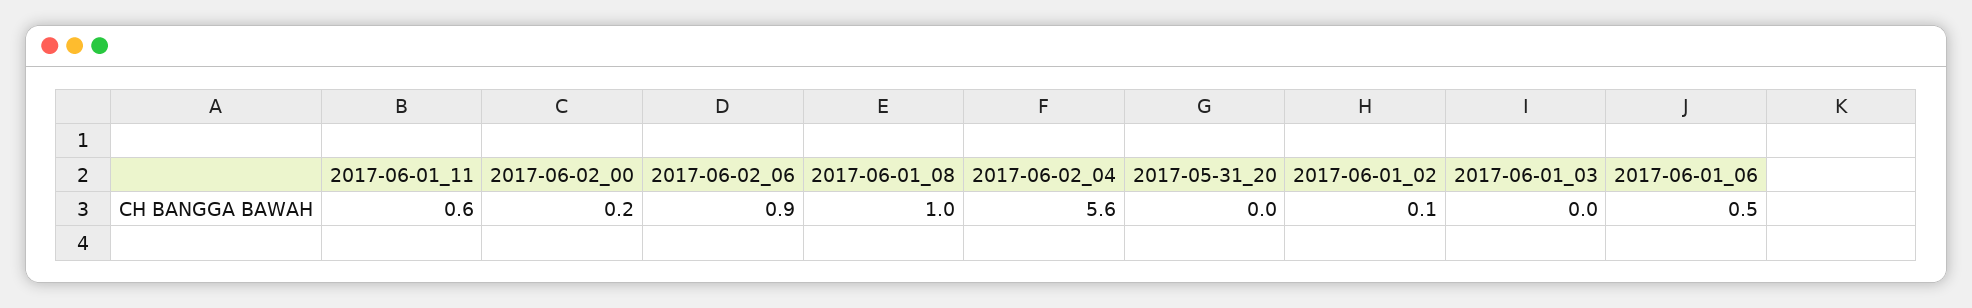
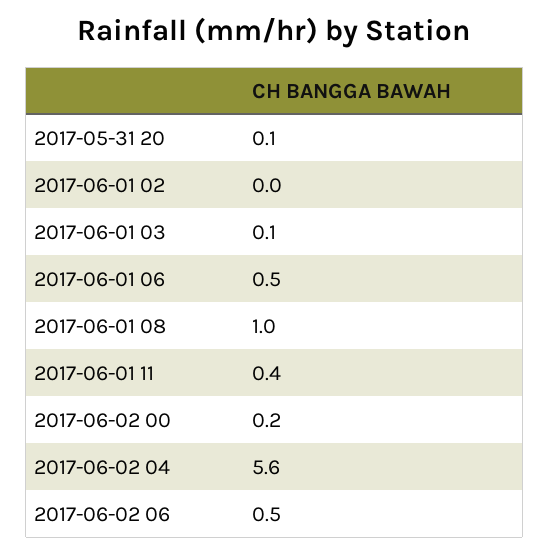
2017-06-01_11: 0.6 -> 0.4
2017-06-02_06: 0.9 -> 0.5
2017-05-31_20: 0 -> 0.1
2017-06-01_02: 0.1 -> 0
2017-06-01_03: 0 -> 0.1

